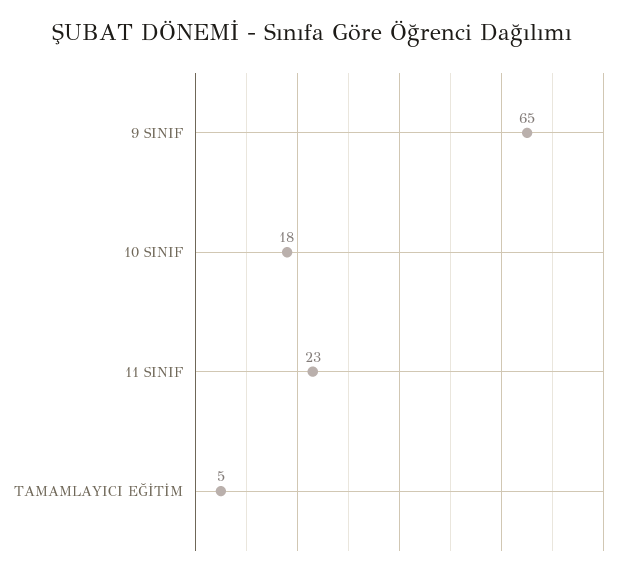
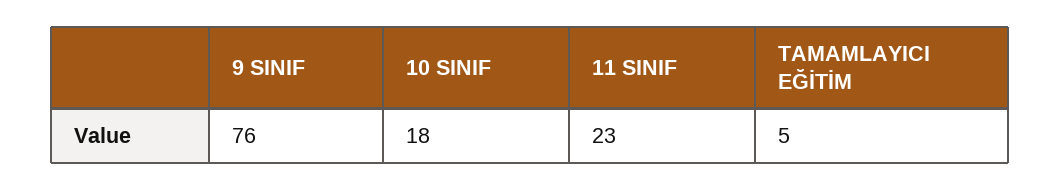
9 SINIF: 65 -> 76

